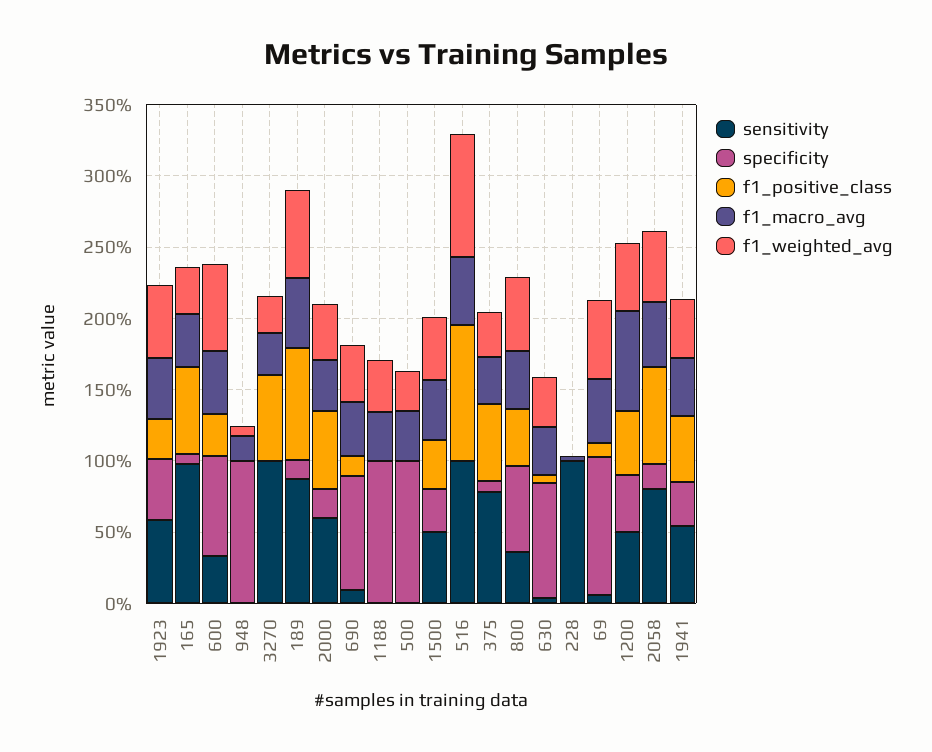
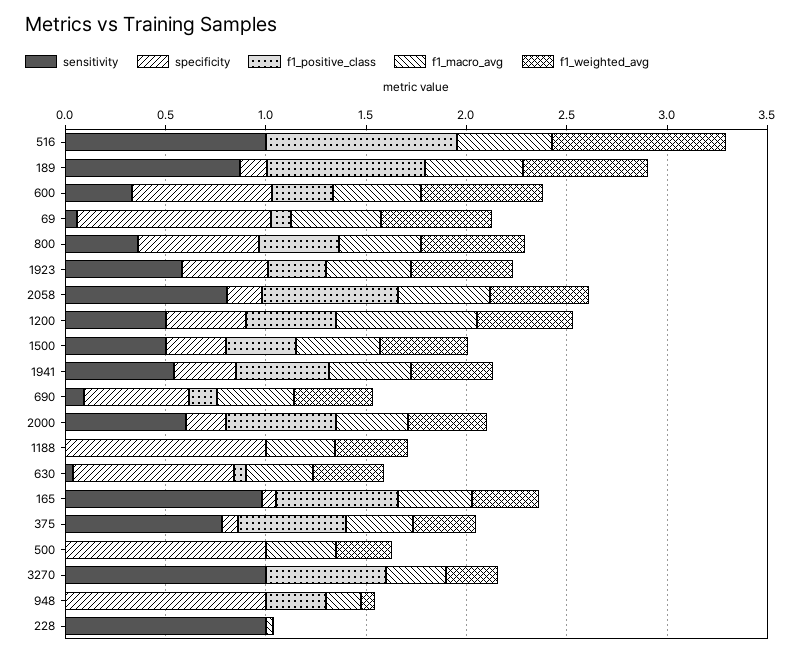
f1_positive_class, 948: 0 -> 0.3
specificity, 690: 0.8 -> 0.5

